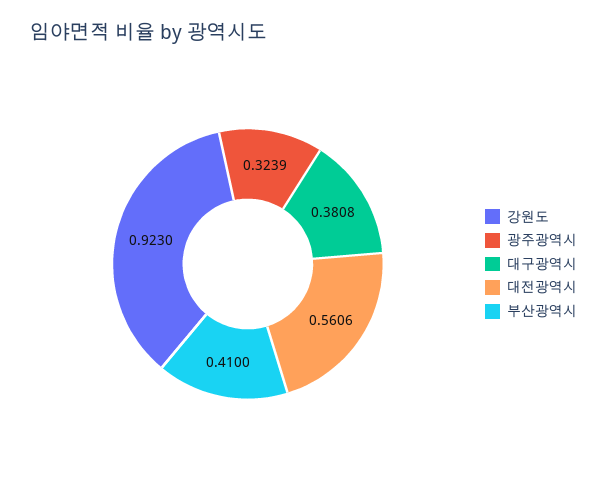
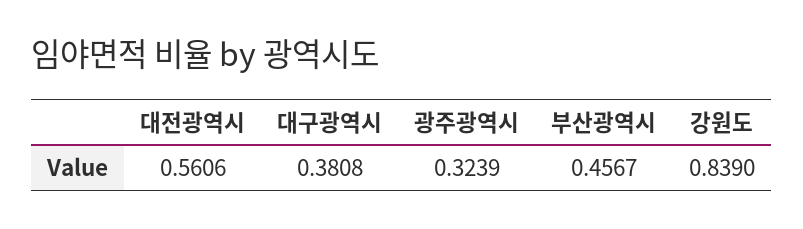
강원도: 0.923 -> 0.839
부산광역시: 0.41 -> 0.4567

